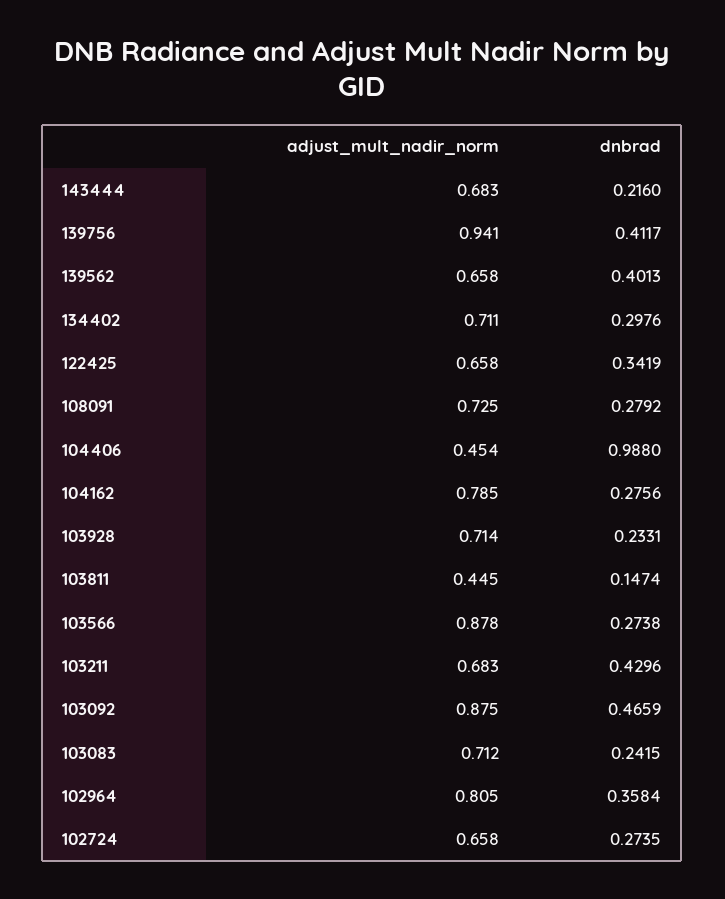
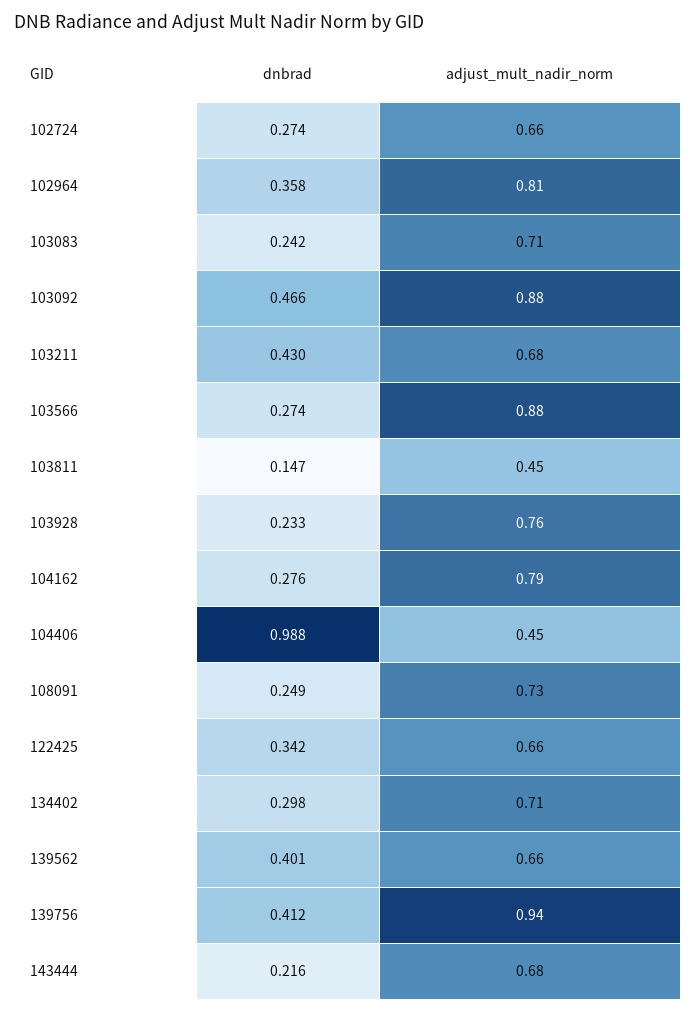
dnbrad, 108091: 0.2792 -> 0.249
adjust_mult_nadir_norm, 103928: 0.714 -> 0.76

